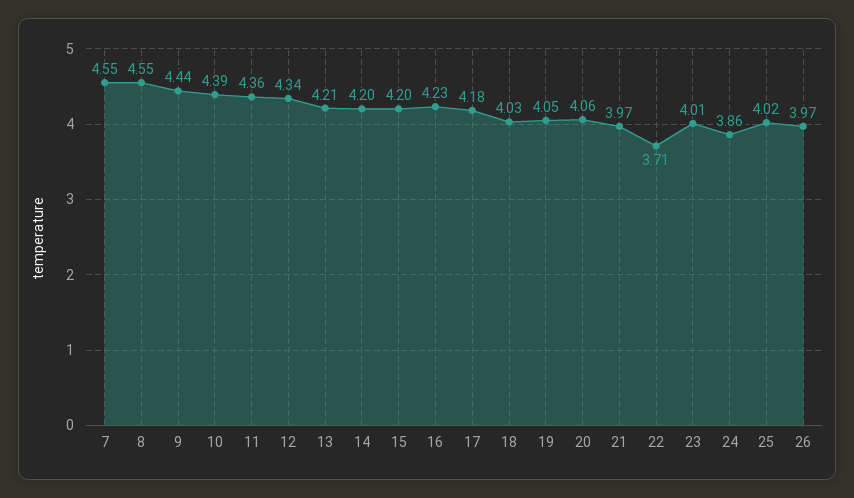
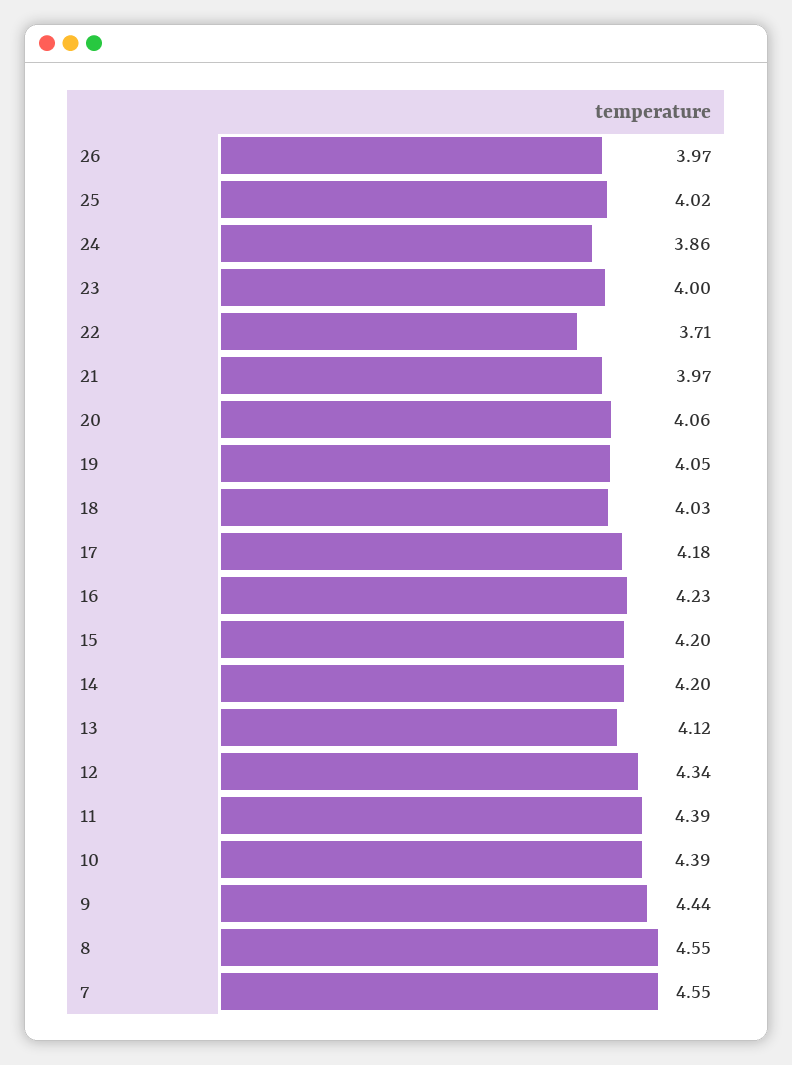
11: 4.36 -> 4.39
13: 4.21 -> 4.12
23: 4.01 -> 4

